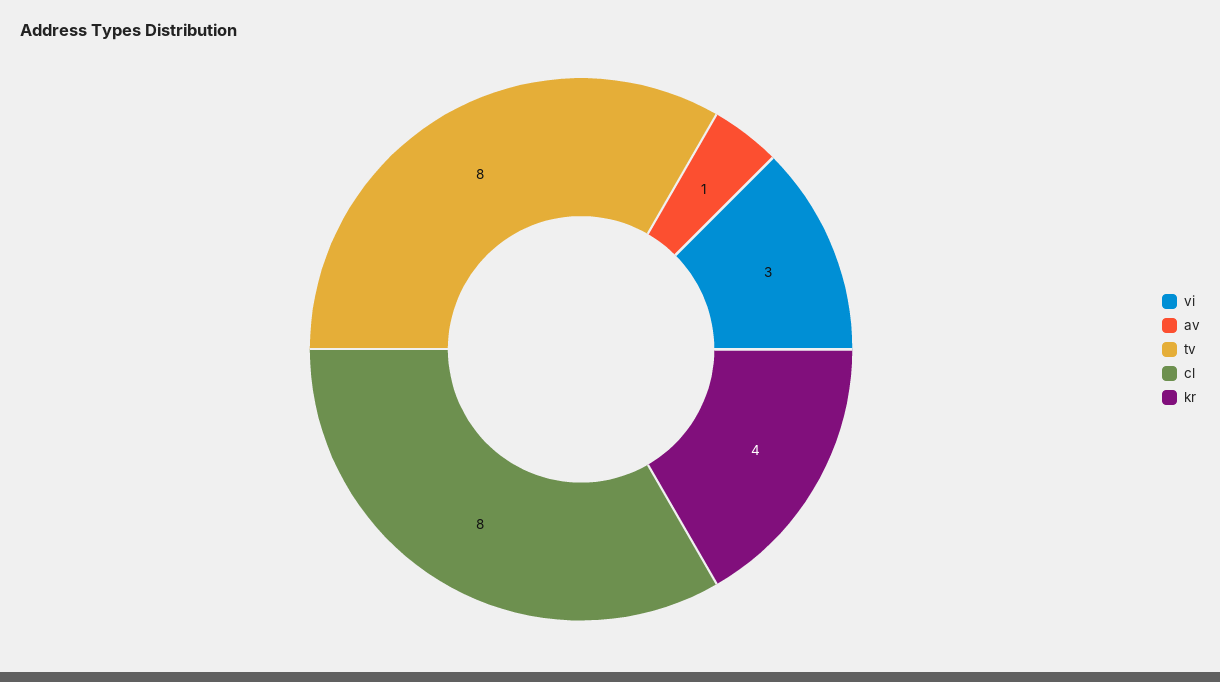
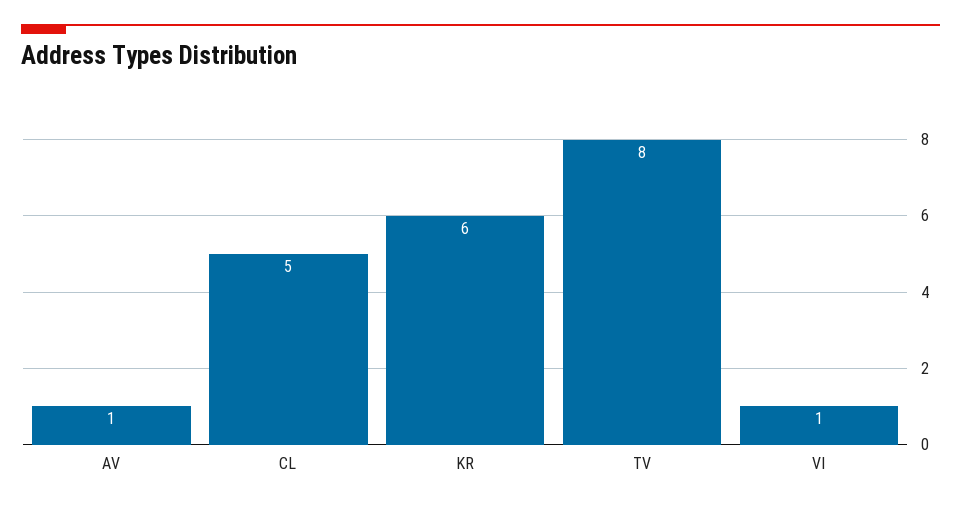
vi: 3 -> 1
cl: 8 -> 5
kr: 4 -> 6

